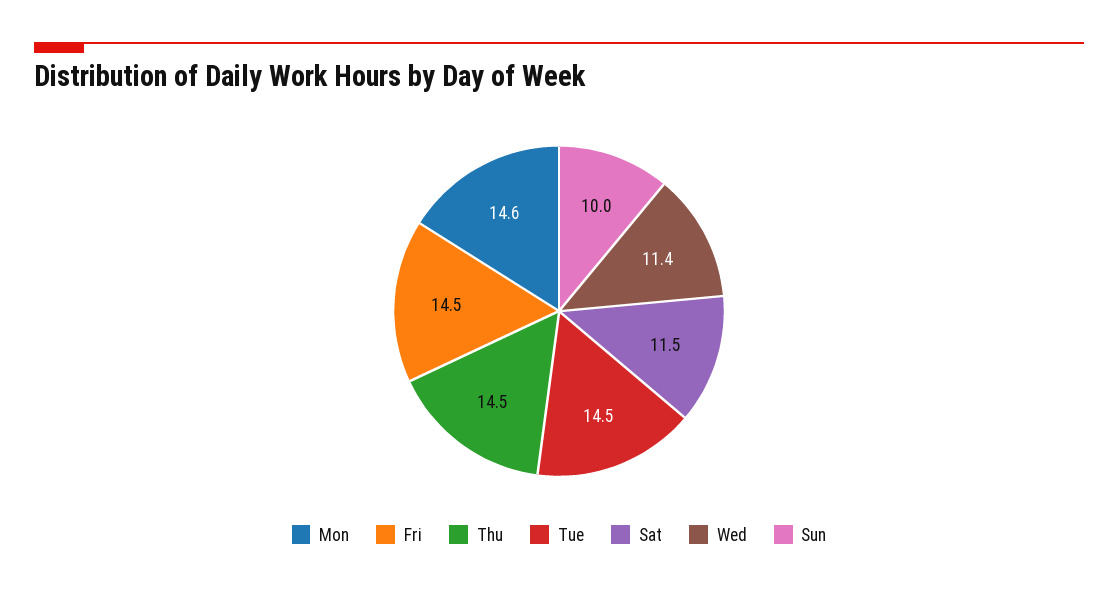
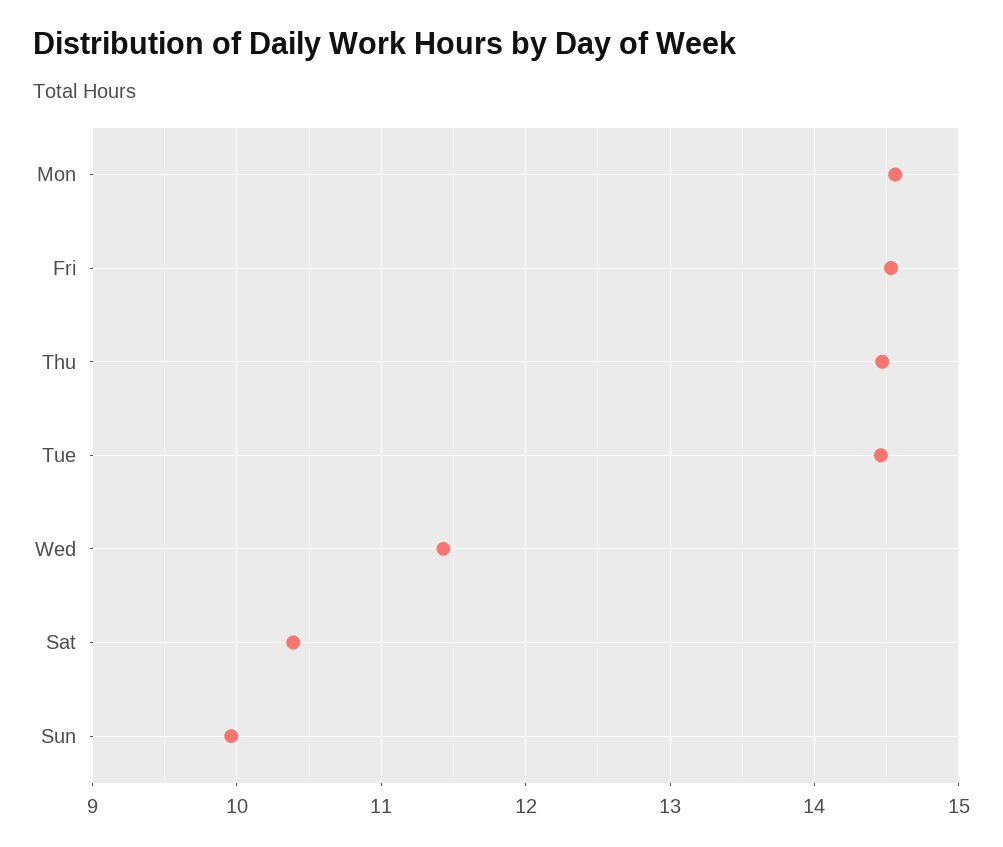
Sat: 11.5 -> 10.4

